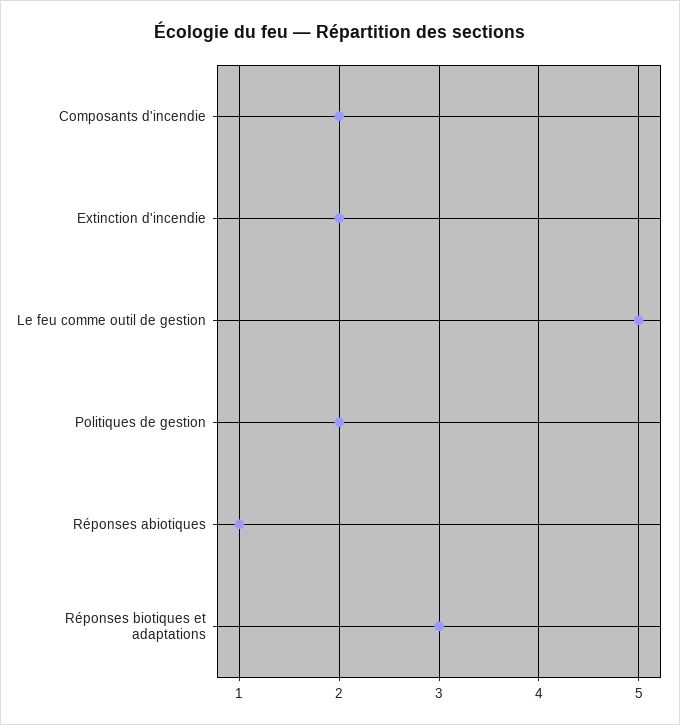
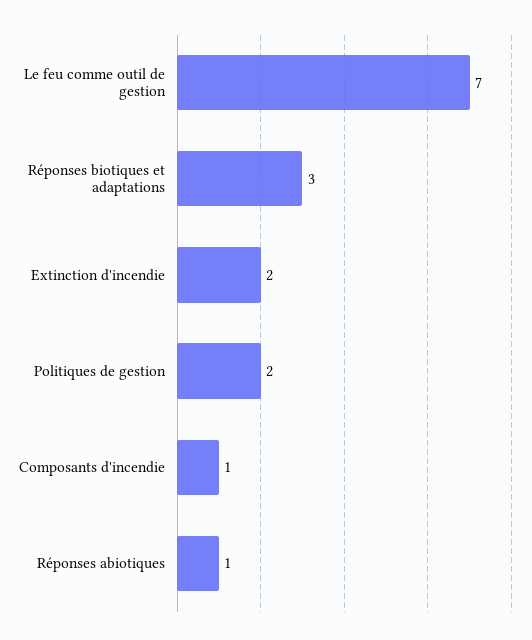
Composants d'incendie: 2 -> 1
Le feu comme outil de gestion: 5 -> 7

